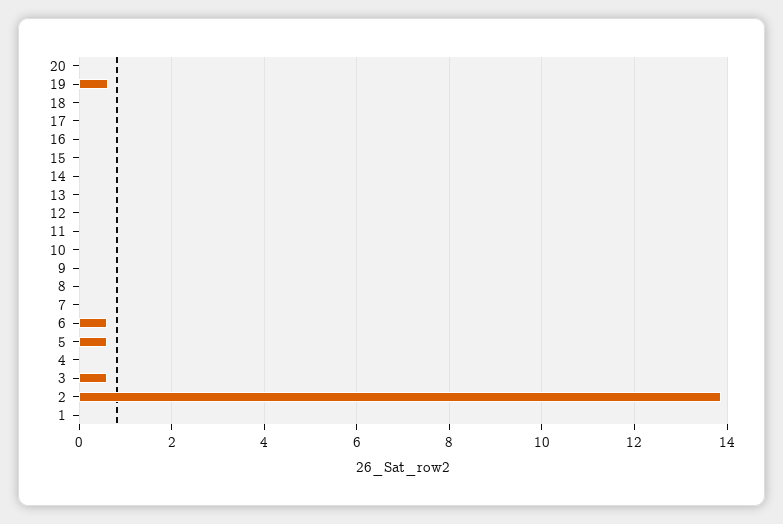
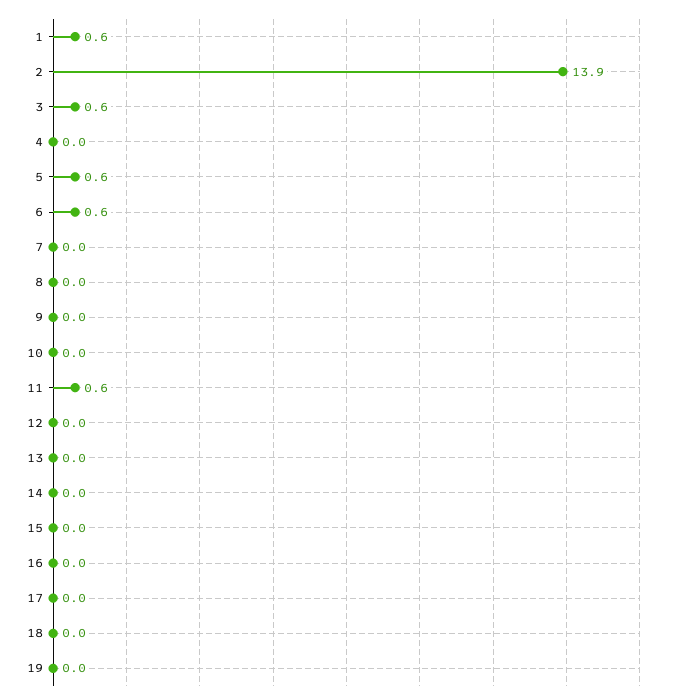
20: 0 -> none
19: 0.6 -> 0
11: 0 -> 0.6
1: 0 -> 0.6

